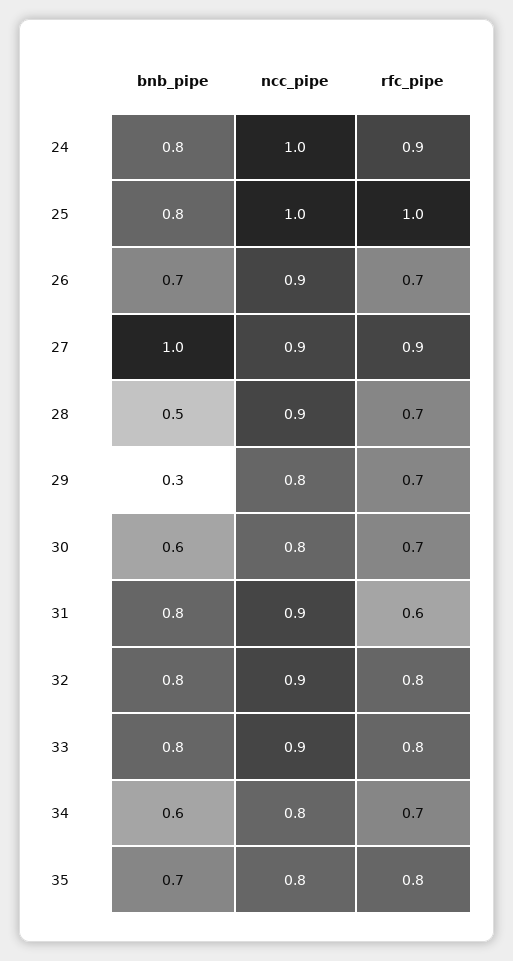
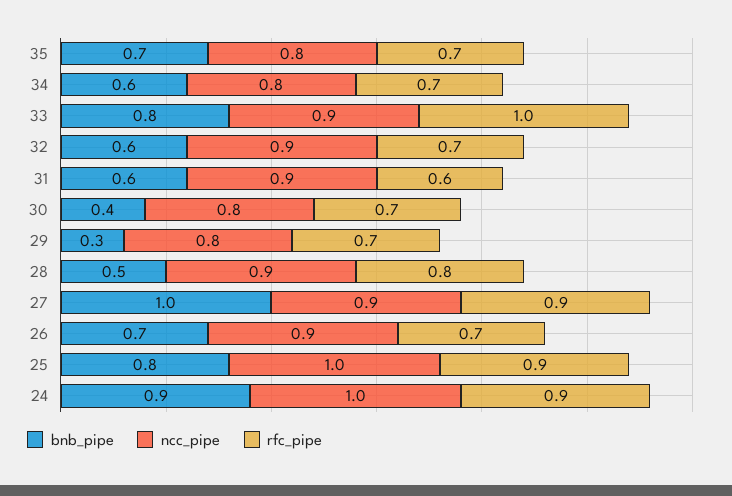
bnb_pipe, 24: 0.8 -> 0.9
rfc_pipe, 25: 1 -> 0.9
rfc_pipe, 28: 0.7 -> 0.8
bnb_pipe, 30: 0.6 -> 0.4
bnb_pipe, 31: 0.8 -> 0.6
bnb_pipe, 32: 0.8 -> 0.6
rfc_pipe, 32: 0.8 -> 0.7
rfc_pipe, 33: 0.8 -> 1
rfc_pipe, 35: 0.8 -> 0.7

